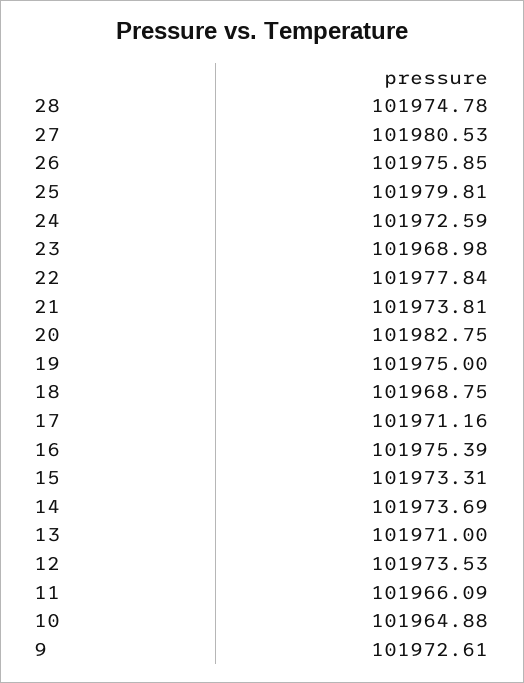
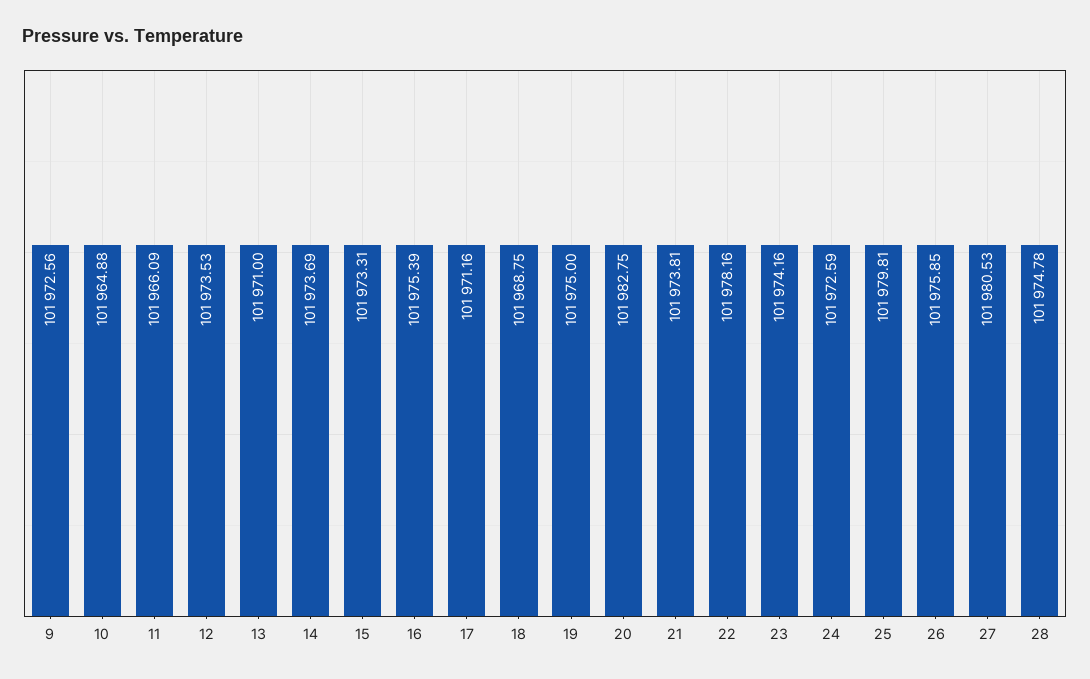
23: 101968.98 -> 101974.16
22: 101977.84 -> 101978.16
9: 101972.61 -> 101972.56

